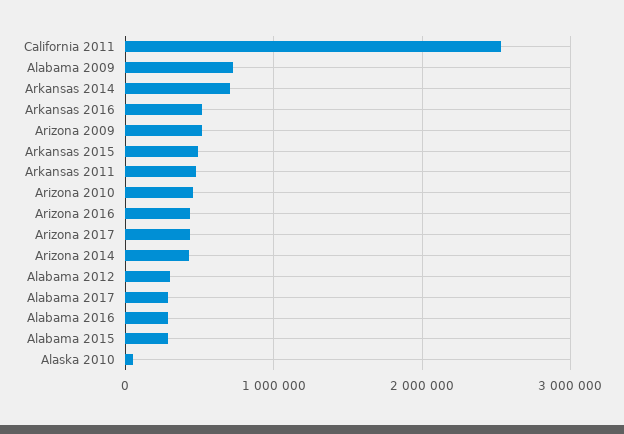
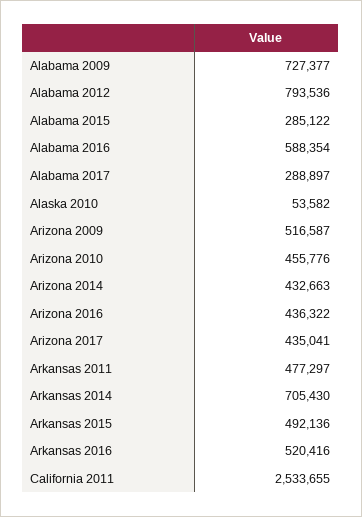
Alabama 2012: 300000 -> 793536
Alabama 2016: 300000 -> 588354

